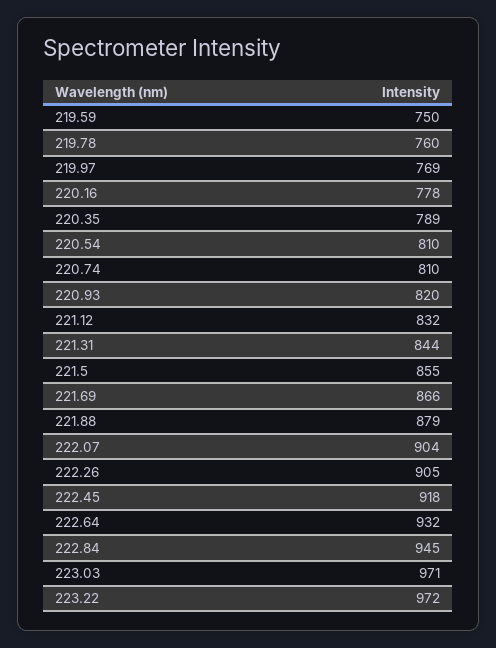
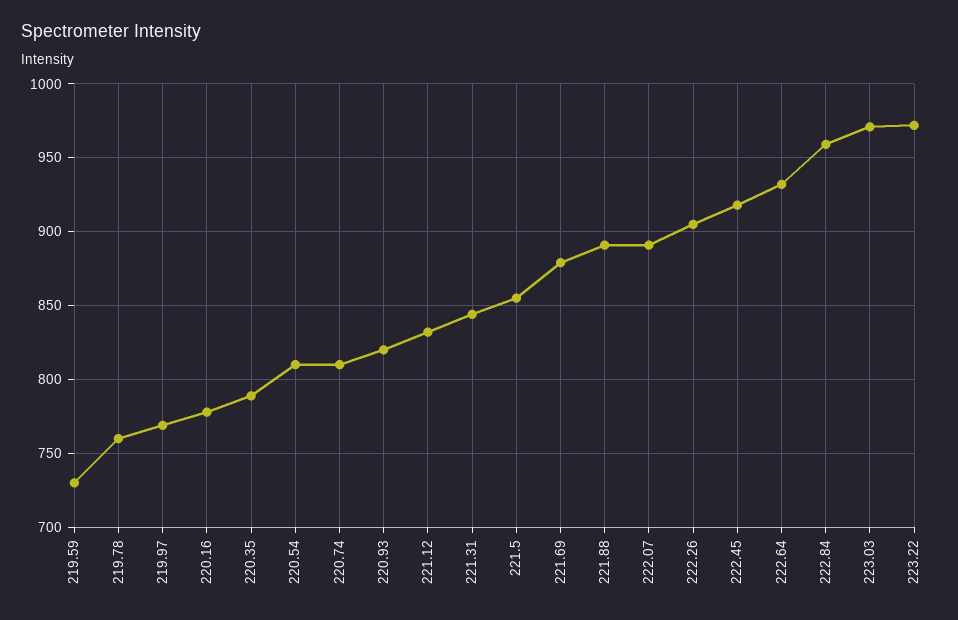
219.59: 750 -> 730
221.69: 866 -> 880
221.88: 879 -> 890
222.07: 904 -> 890
222.84: 945 -> 960

